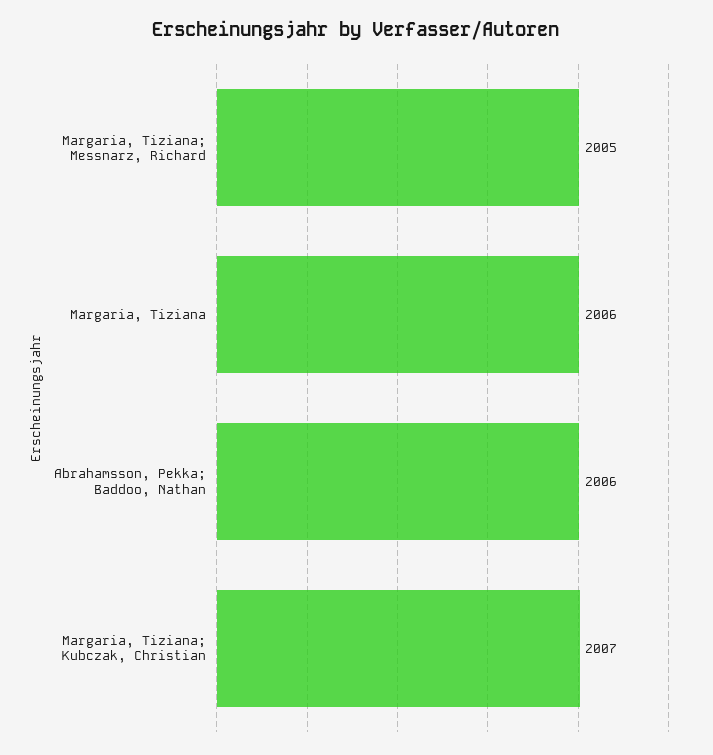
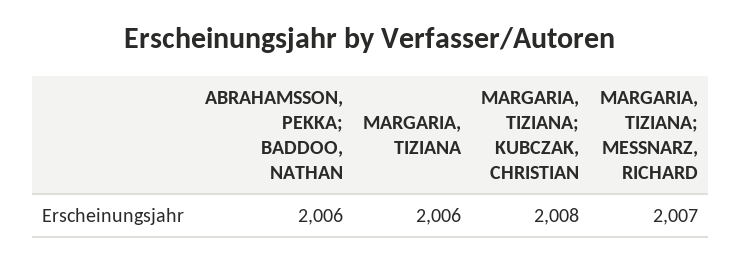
Margaria, Tiziana; Messnarz, Richard: 2005 -> 2007
Margaria, Tiziana; Kubczak, Christian: 2007 -> 2008

